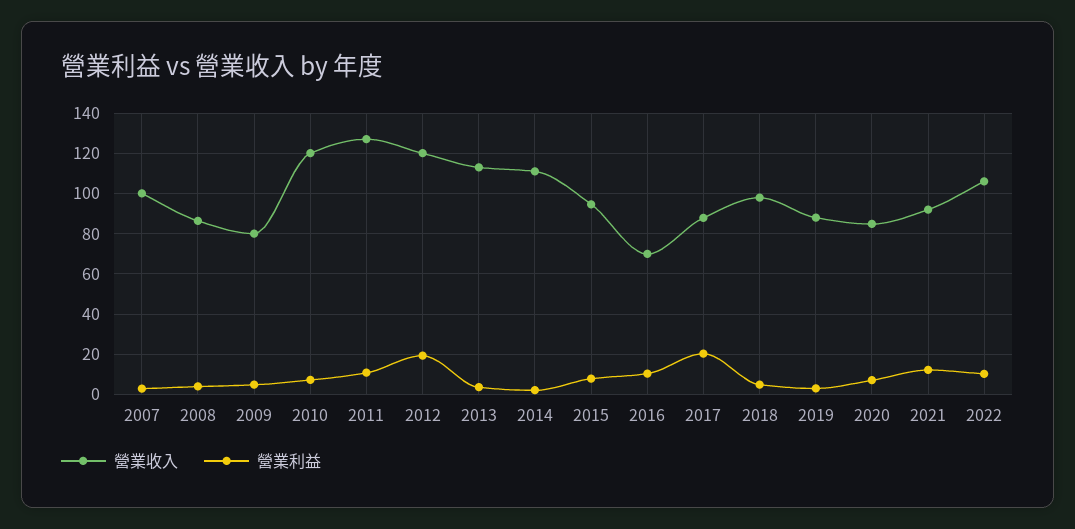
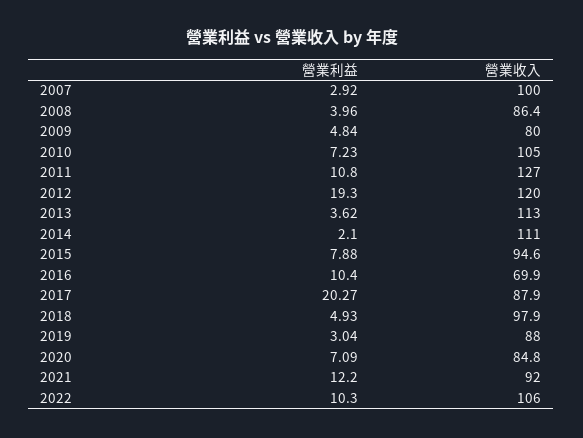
營業收入, 2010: 120 -> 105

